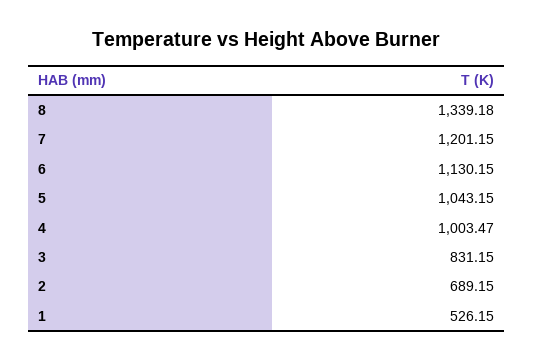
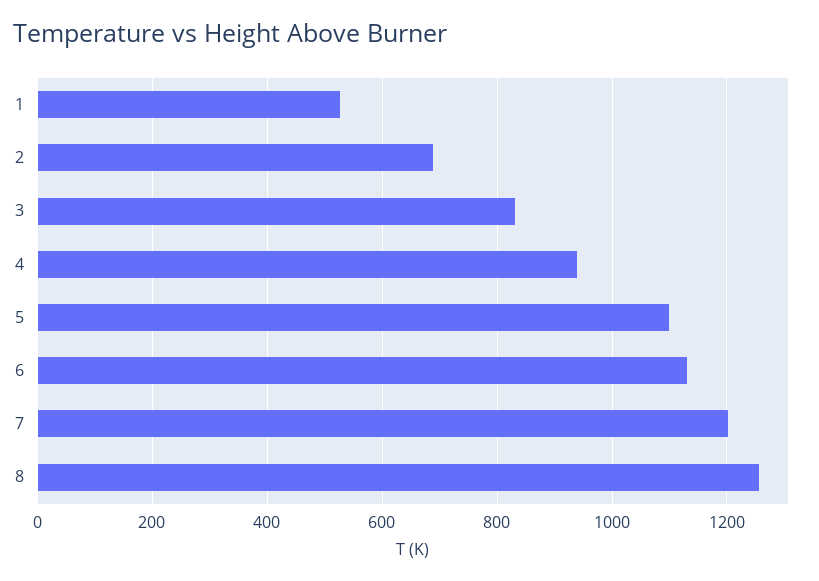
8: 1339.18 -> 1260
5: 1043.15 -> 1100
4: 1003.47 -> 940

